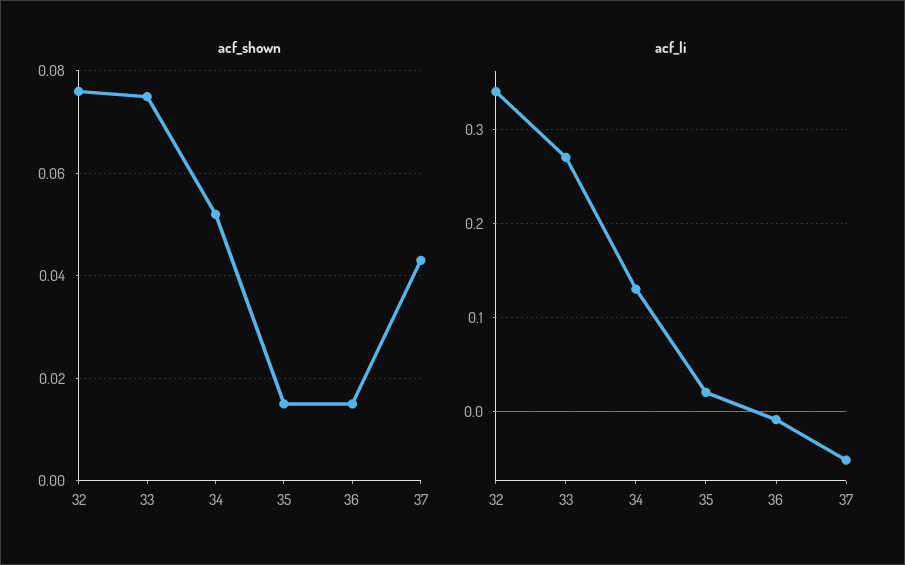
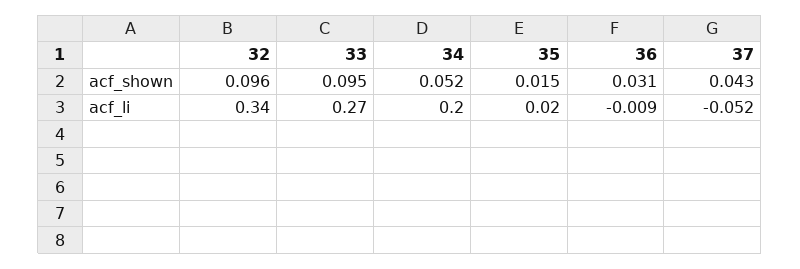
acf_shown, 32: 0.075 -> 0.096
acf_shown, 33: 0.075 -> 0.095
acf_shown, 36: 0.015 -> 0.031
acf_li, 34: 0.13 -> 0.2

